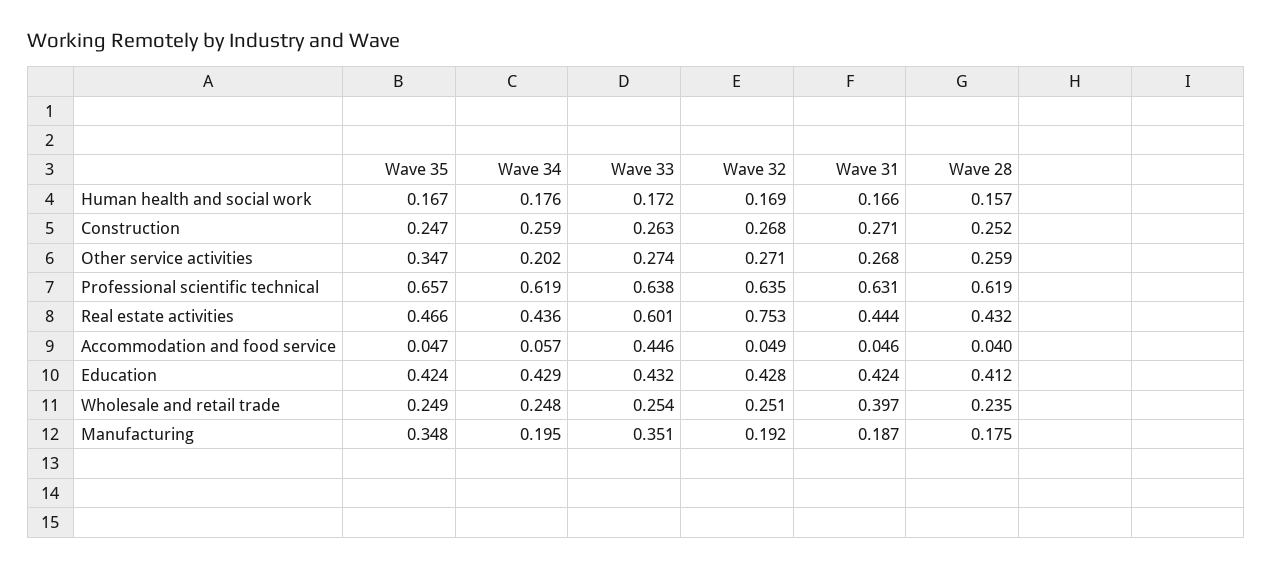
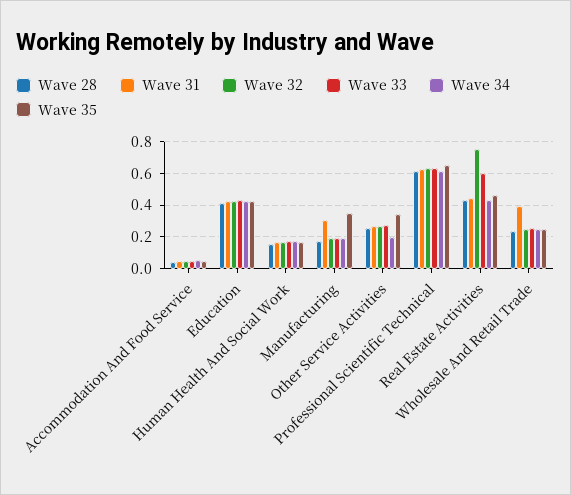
Wave 35, Construction: 0.247 -> none
Wave 34, Construction: 0.259 -> none
Wave 33, Construction: 0.263 -> none
Wave 32, Construction: 0.268 -> none
Wave 31, Construction: 0.271 -> none
Wave 28, Construction: 0.252 -> none
Wave 33, Accommodation and food service: 0.446 -> 0.05
Wave 33, Manufacturing: 0.351 -> 0.2
Wave 31, Manufacturing: 0.187 -> 0.3

